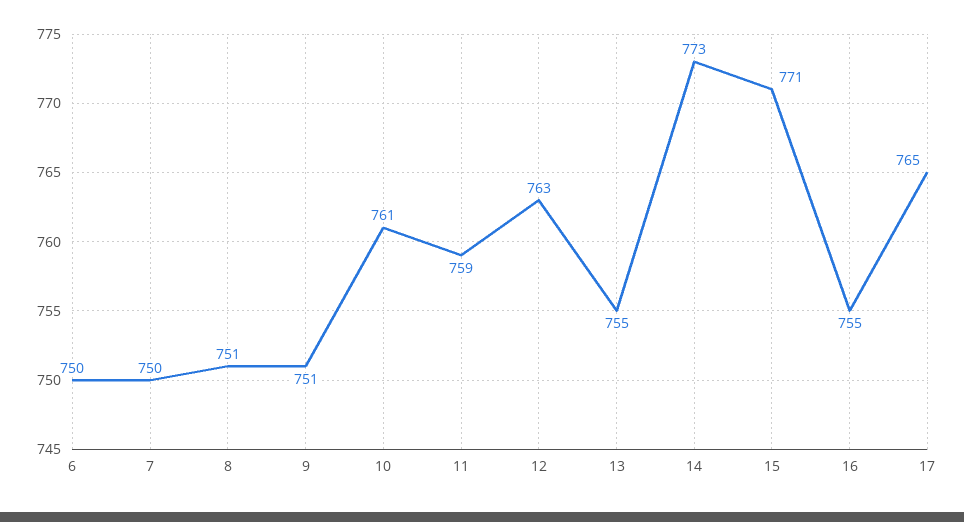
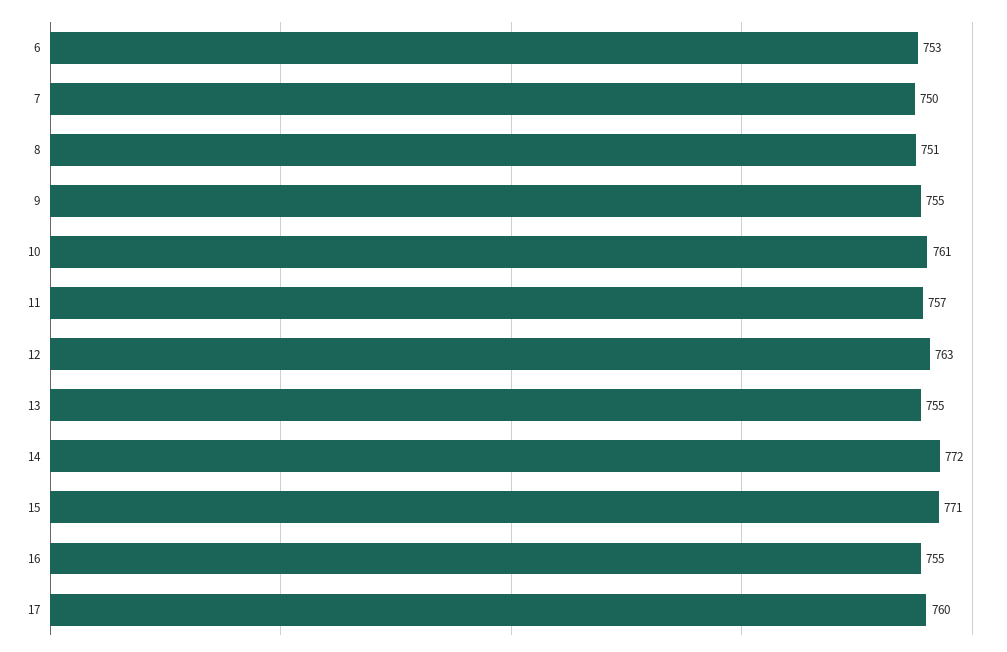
6: 750 -> 753
9: 751 -> 755
11: 759 -> 757
14: 773 -> 772
17: 765 -> 760

